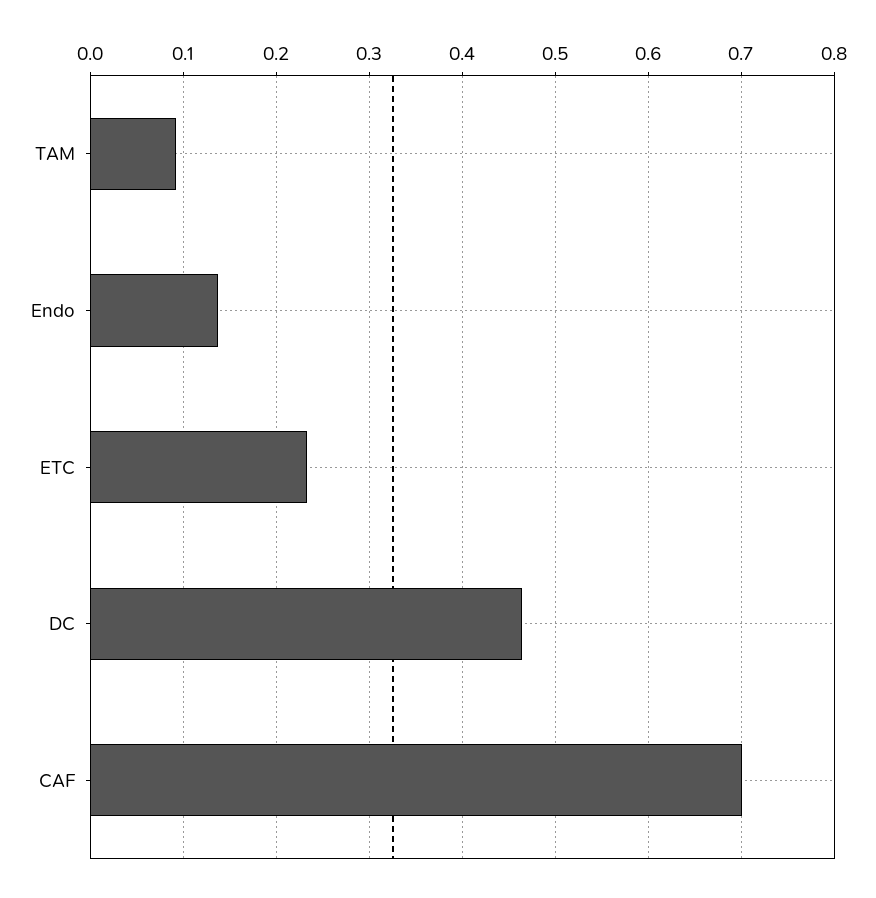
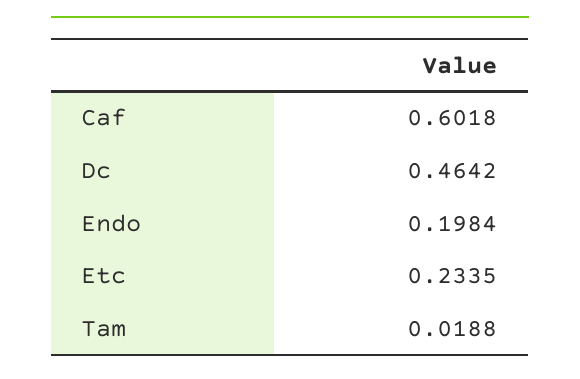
TAM: 0.09 -> 0.0188
Endo: 0.14 -> 0.1984
CAF: 0.7 -> 0.6018

